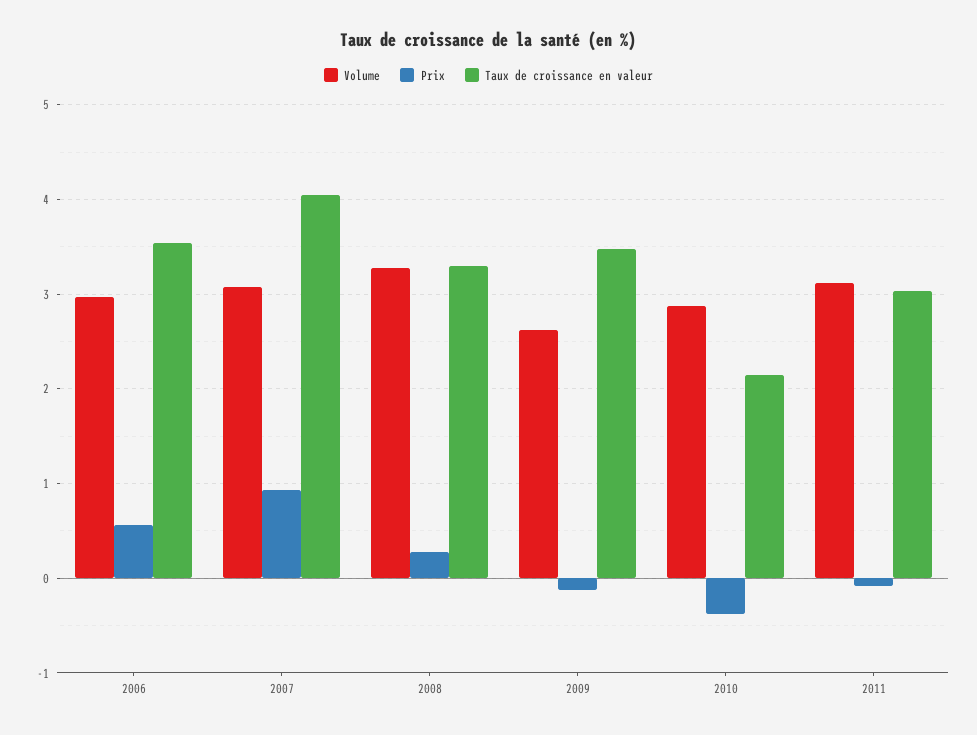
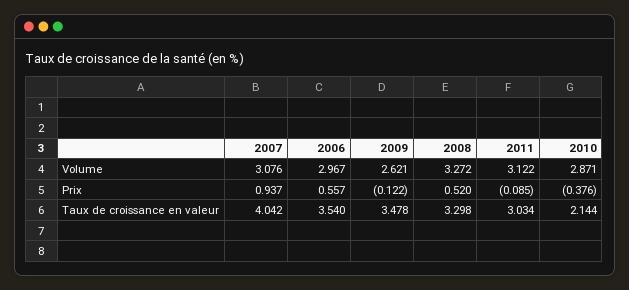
Prix, 2008: 0.3 -> 0.52

